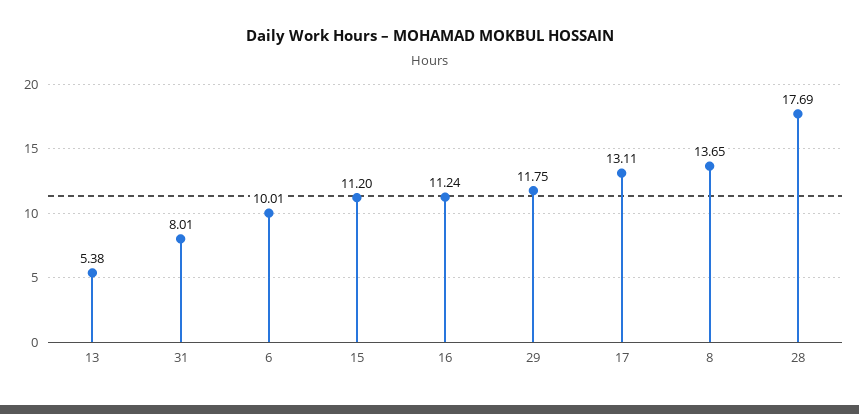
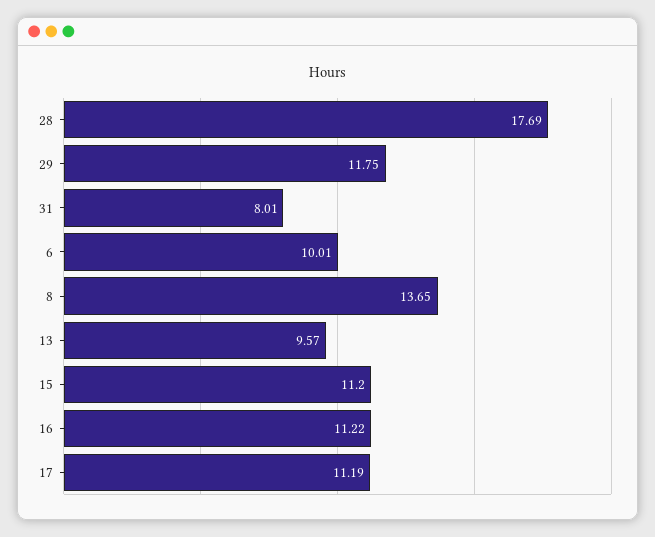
13: 5.38 -> 9.57
16: 11.24 -> 11.22
17: 13.11 -> 11.19

